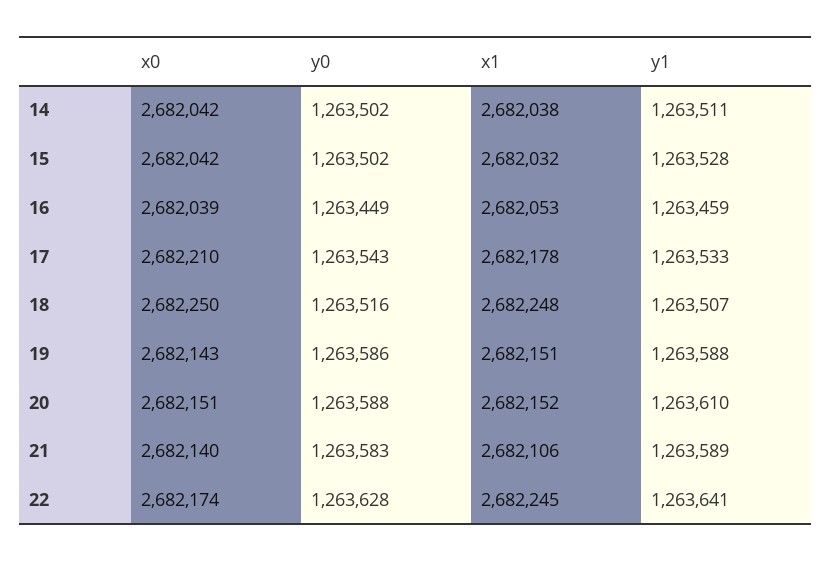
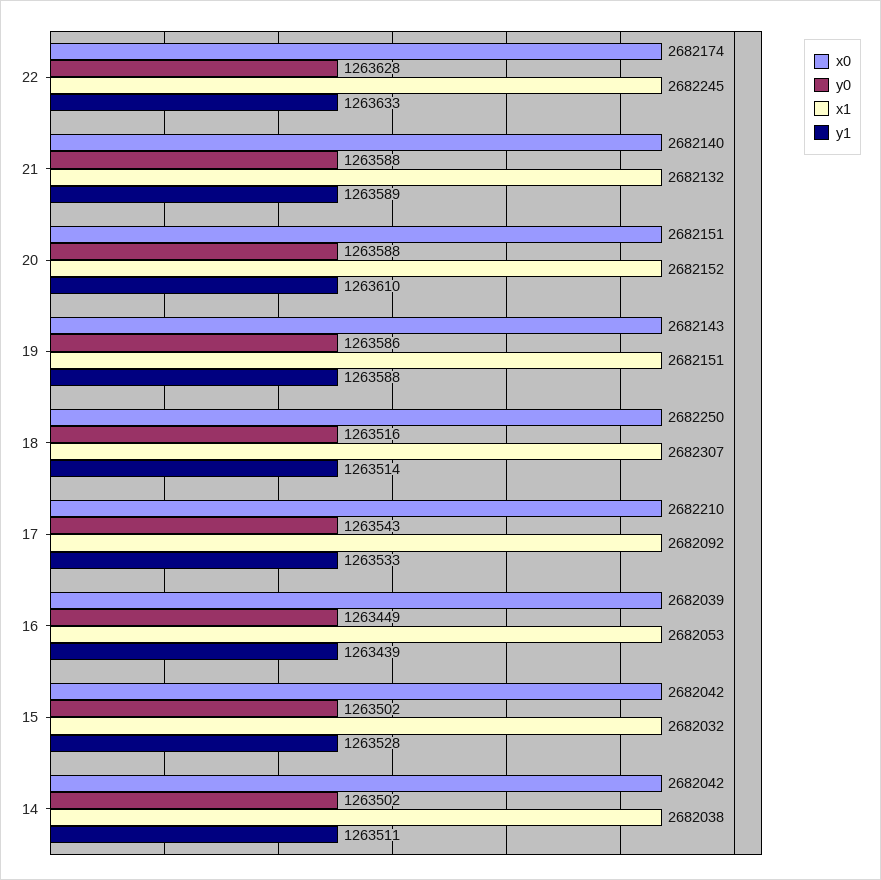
y1, 16: 1263459 -> 1263439
x1, 17: 2682178 -> 2682092
x1, 18: 2682248 -> 2682307
y1, 18: 1263507 -> 1263514
y0, 21: 1263583 -> 1263588
x1, 21: 2682106 -> 2682132
y1, 22: 1263641 -> 1263633

